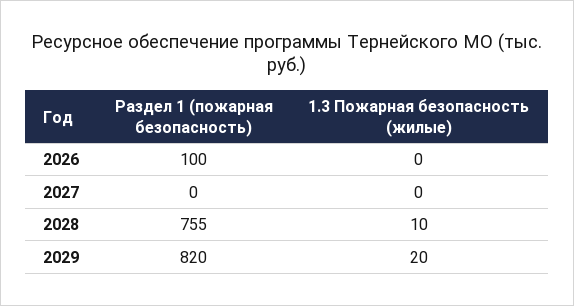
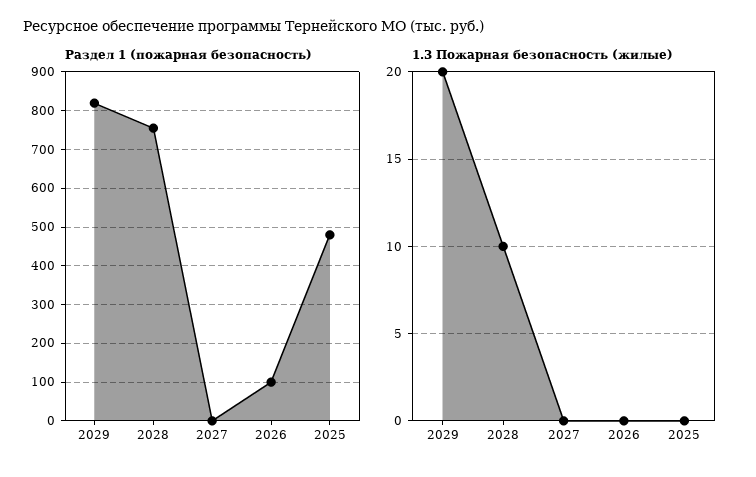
Раздел 1 (пожарная безопасность), 2025: none -> 480
1.3 Пожарная безопасность (жилые), 2025: none -> 0

